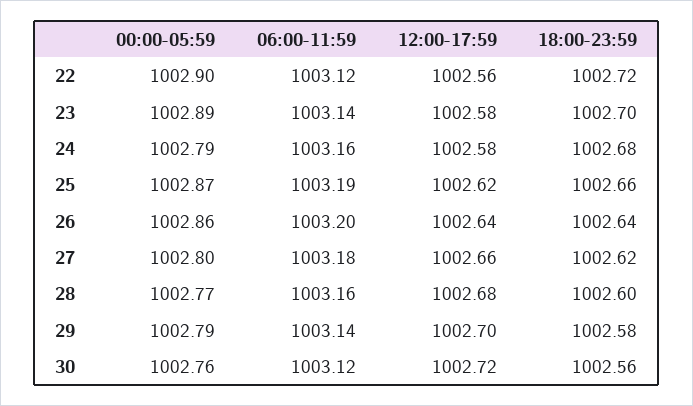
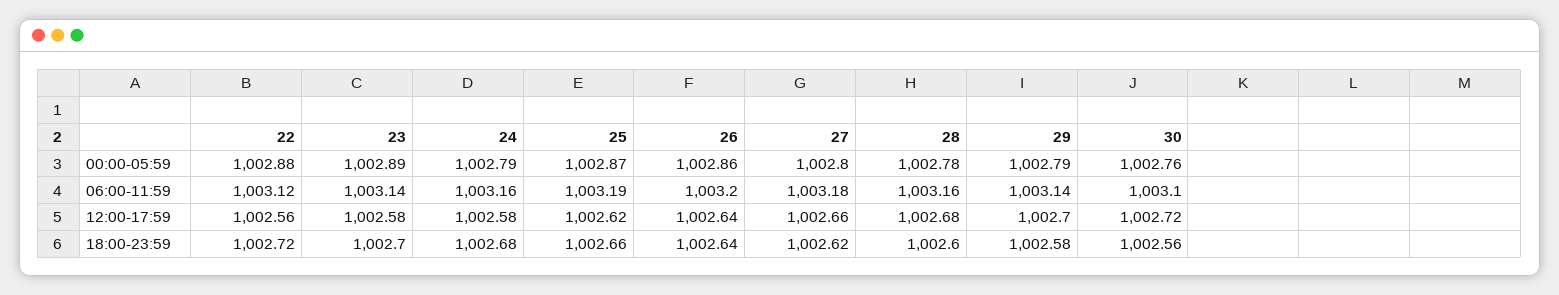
00:00-05:59, 22: 1002.9 -> 1002.88
00:00-05:59, 28: 1002.77 -> 1002.78
06:00-11:59, 30: 1003.12 -> 1003.1

